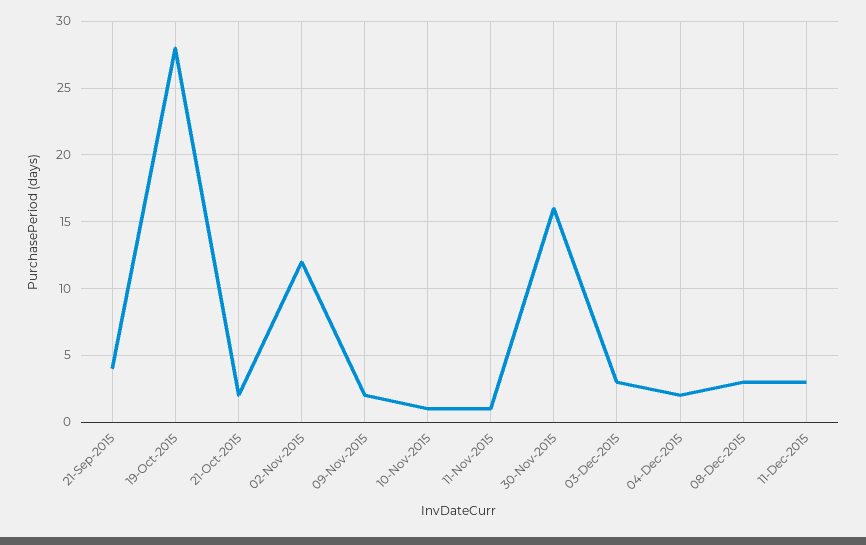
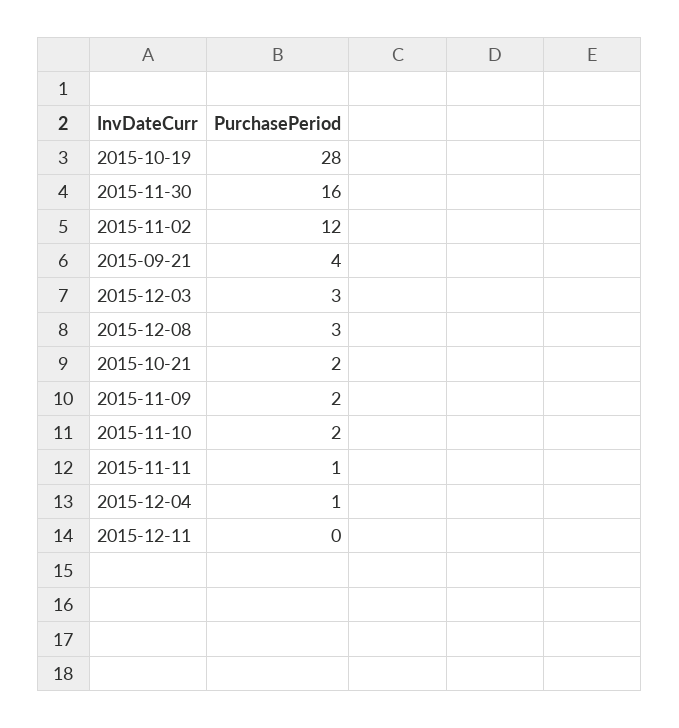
10-Nov-2015: 1 -> 2
04-Dec-2015: 2 -> 1
11-Dec-2015: 3 -> 0

